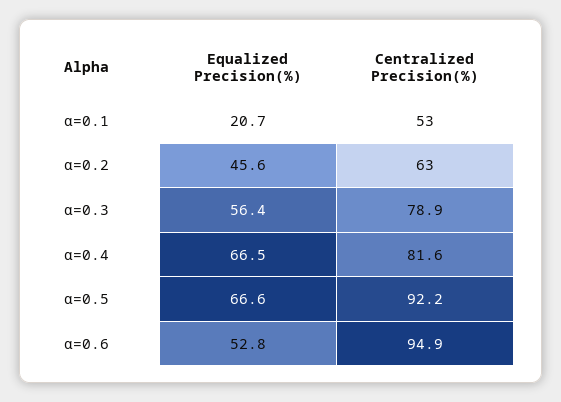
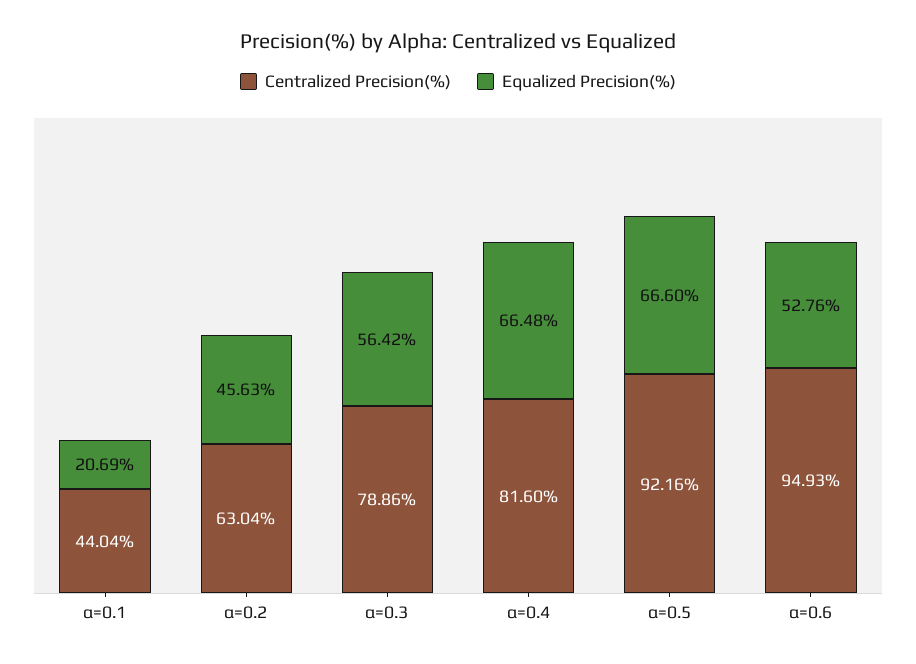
Centralized Precision(%), α=0.1: 53 -> 44.04

